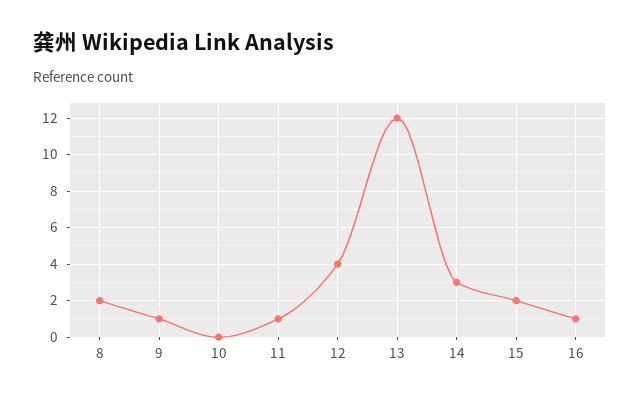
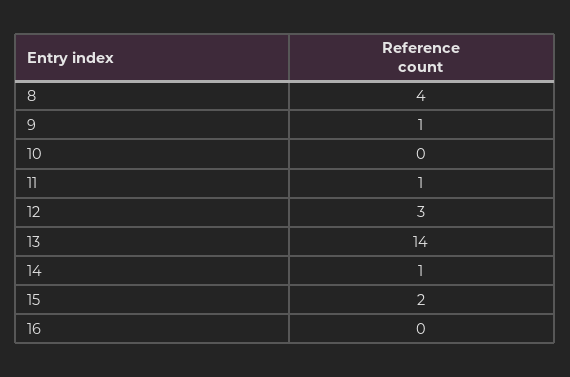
8: 2 -> 4
12: 4 -> 3
13: 12 -> 14
14: 3 -> 1
16: 1 -> 0

